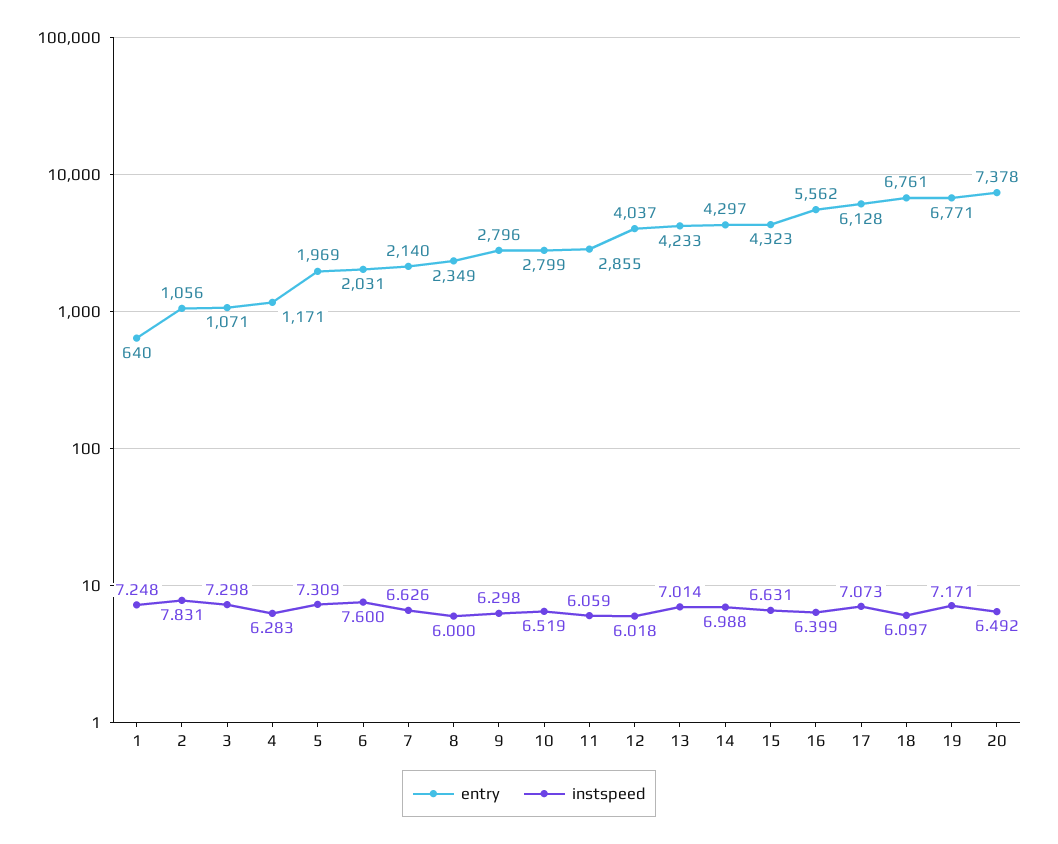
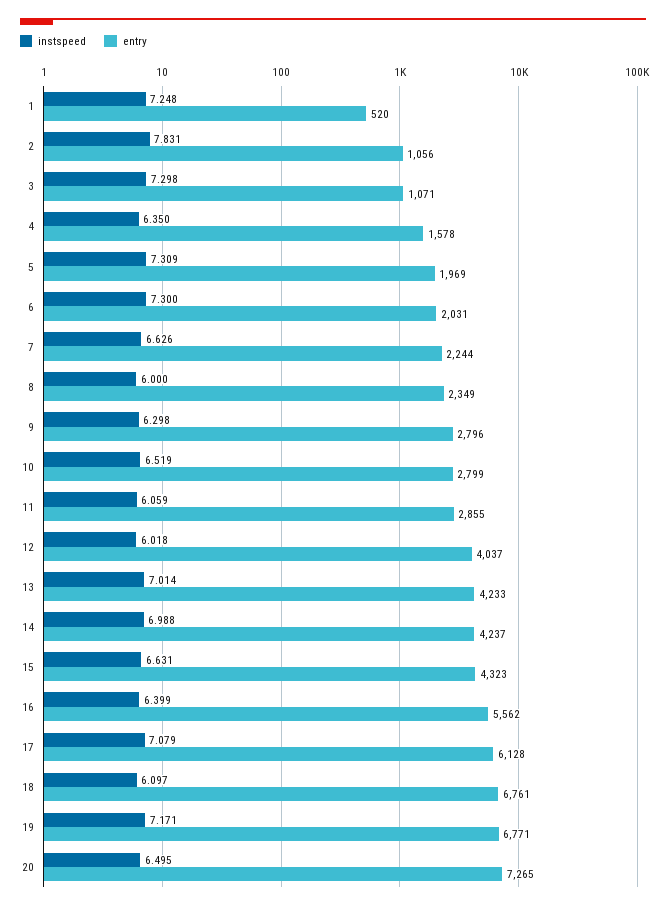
entry, 1: 640 -> 520
entry, 4: 1171 -> 1578
instspeed, 4: 6.283 -> 6.35
instspeed, 6: 7.6 -> 7.3
entry, 7: 2140 -> 2244
entry, 14: 4297 -> 4237
instspeed, 17: 7.073 -> 7.079
entry, 20: 7378 -> 7265
instspeed, 20: 6.492 -> 6.495

